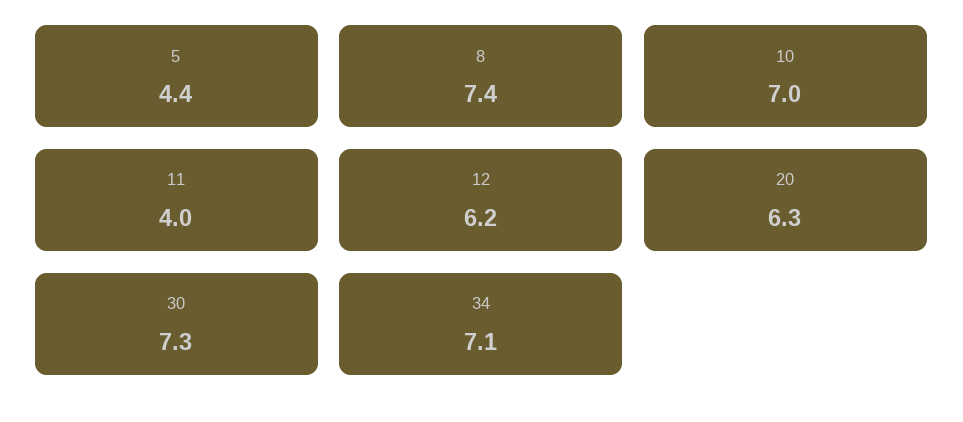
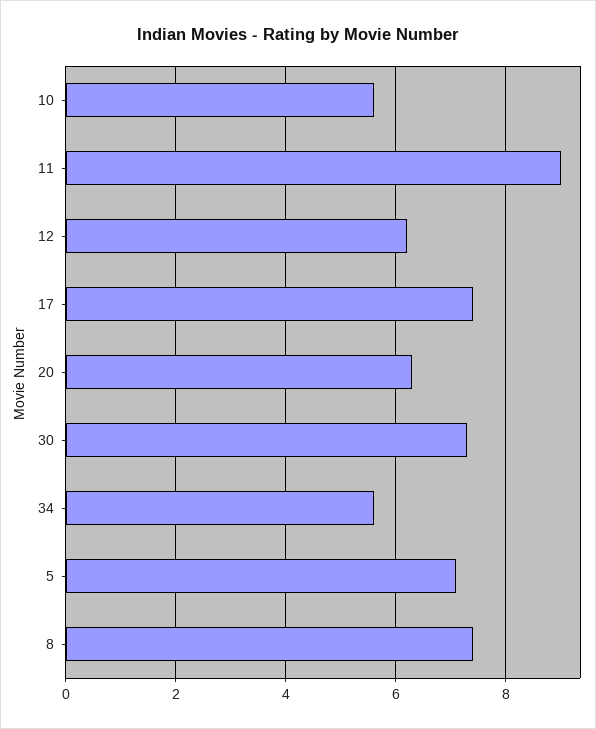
5: 4.4 -> 7
10: 7 -> 5.5
11: 4 -> 9
34: 7.1 -> 5.5
17: none -> 7.5

